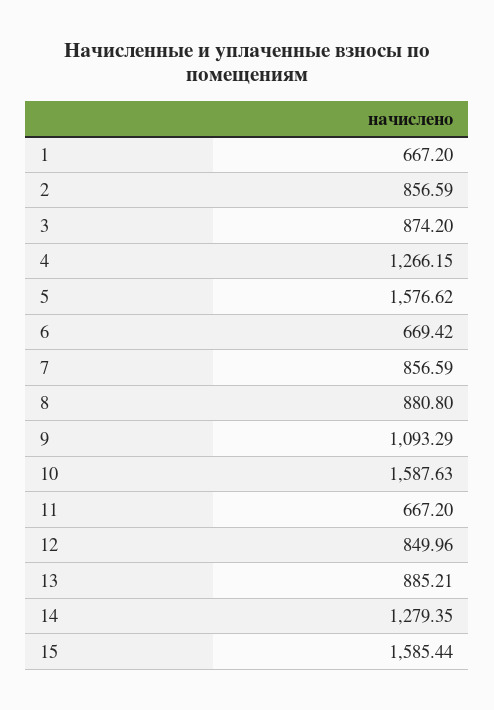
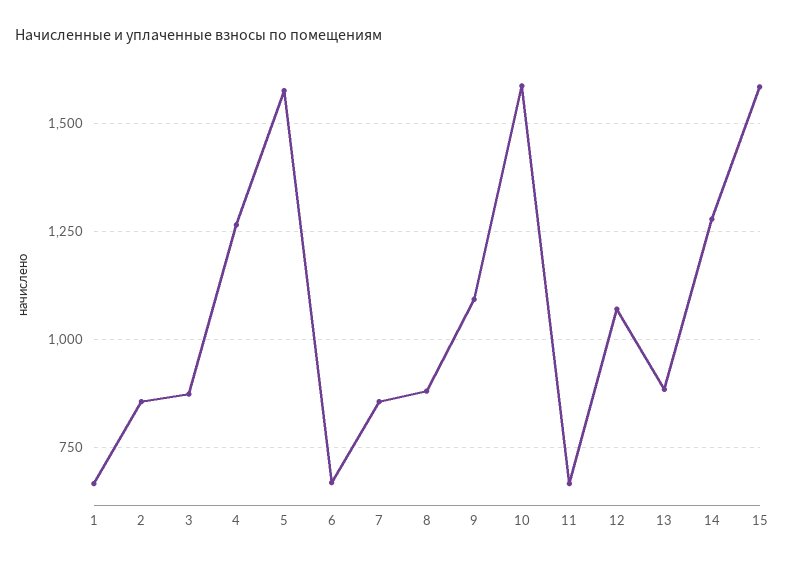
12: 849.96 -> 1075

